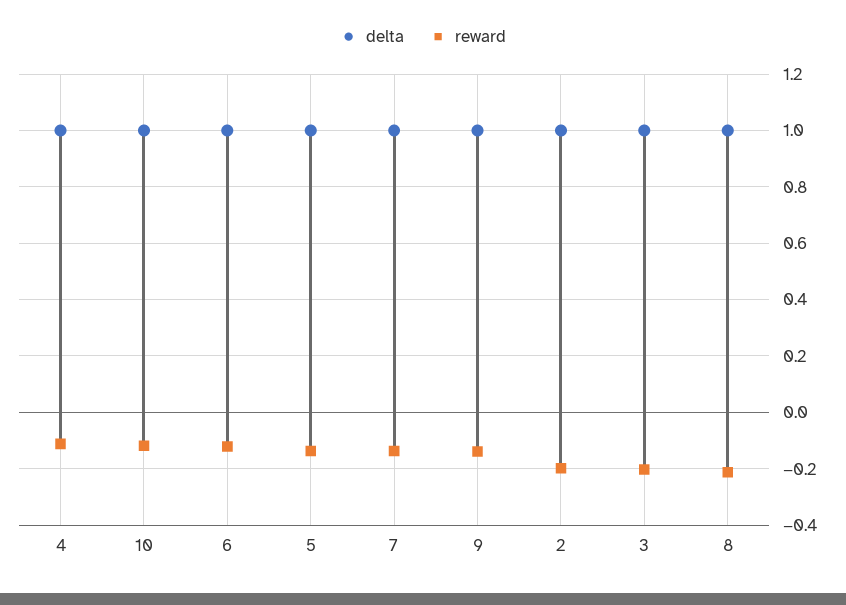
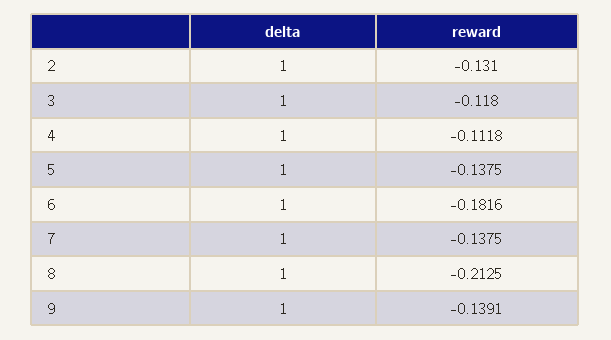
delta, 10: 1 -> none
reward, 10: -0.125 -> none
reward, 6: -0.125 -> -0.1816
reward, 2: -0.2 -> -0.131
reward, 3: -0.2 -> -0.118

